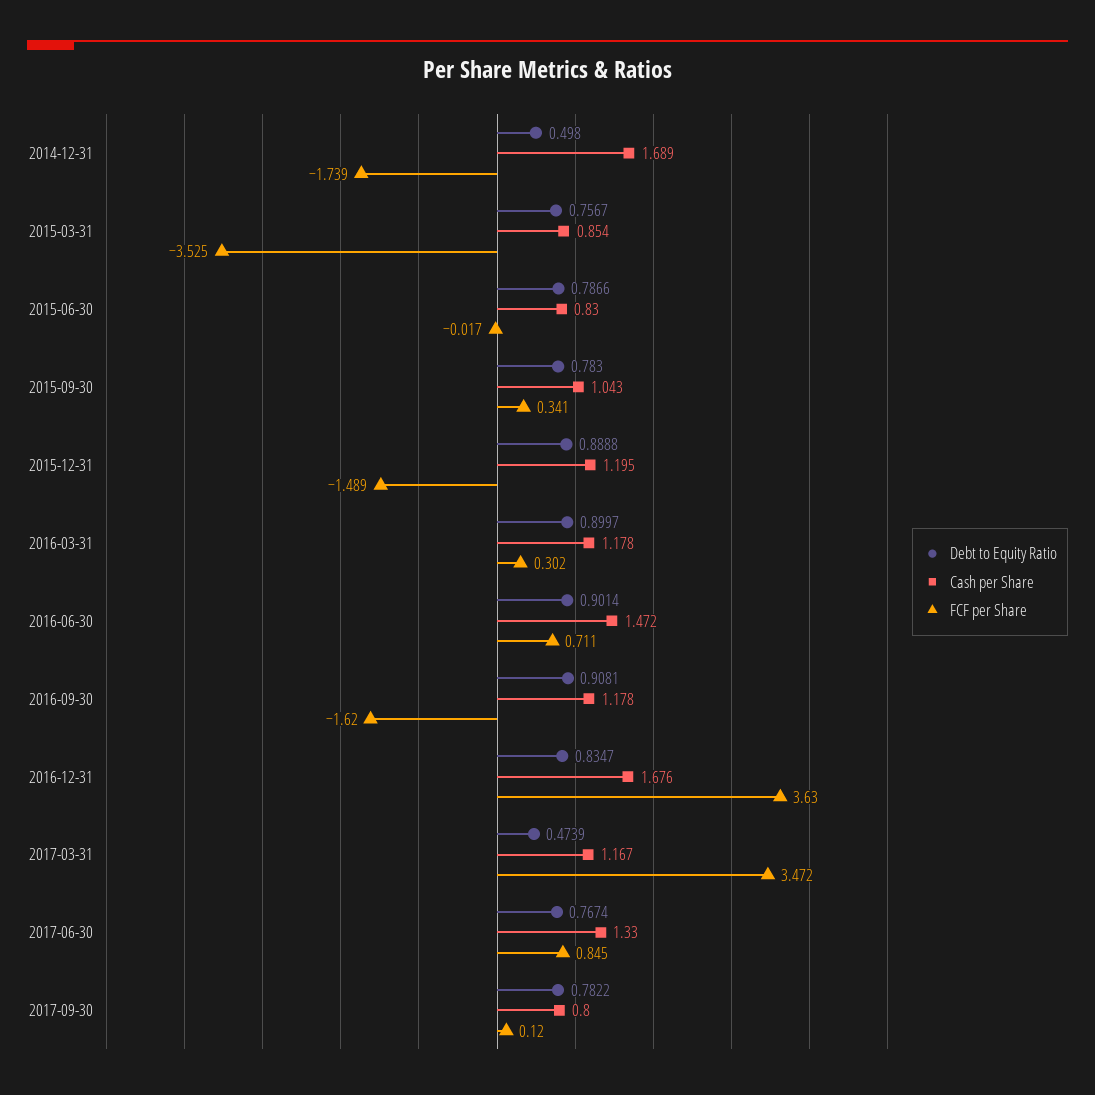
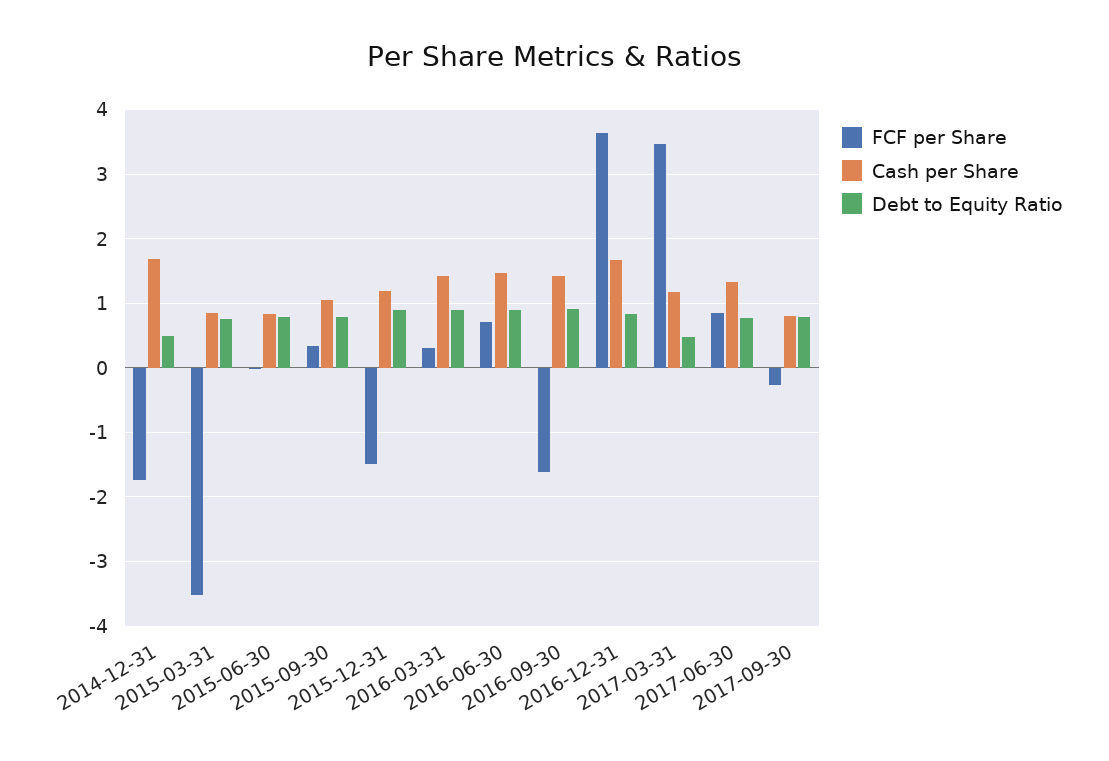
Cash per Share, 2016-03-31: 1.178 -> 1.4
Cash per Share, 2016-09-30: 1.178 -> 1.4
FCF per Share, 2017-09-30: 0.12 -> -0.3

